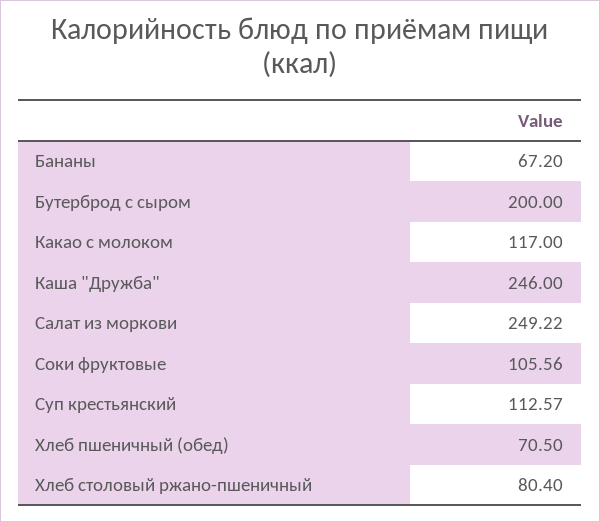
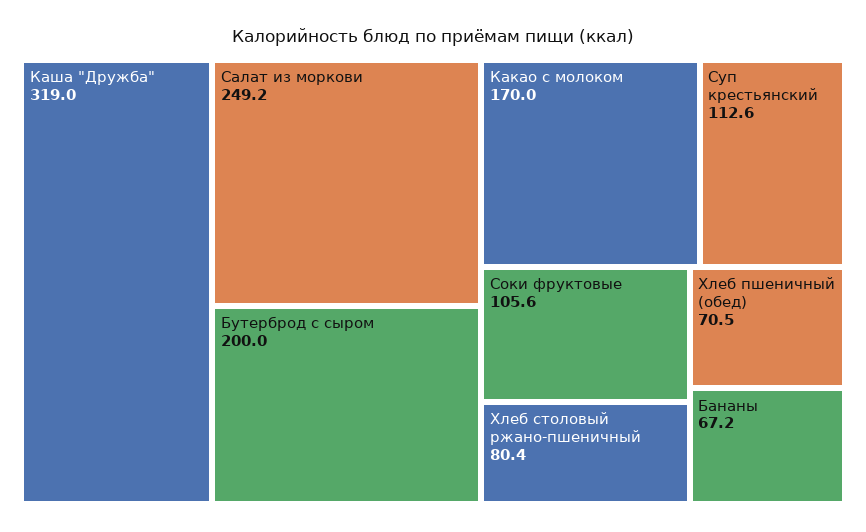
Какао с молоком: 117 -> 170
Каша "Дружба": 246 -> 319

